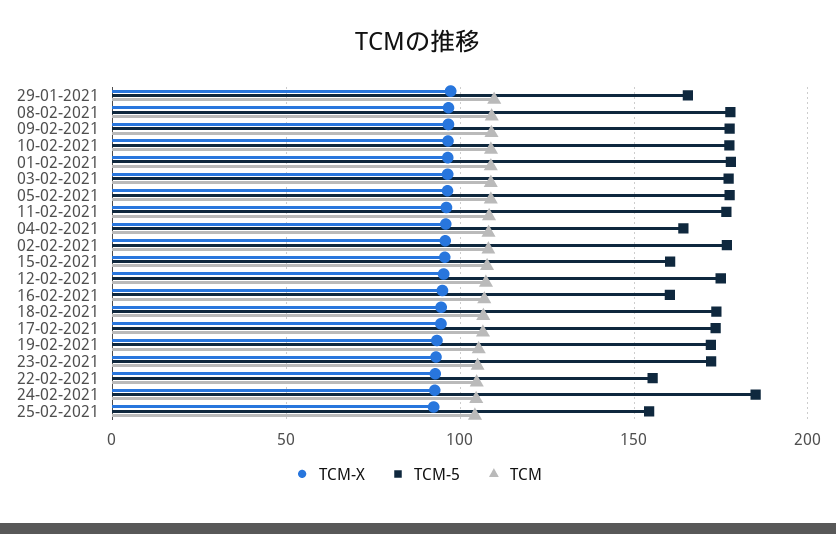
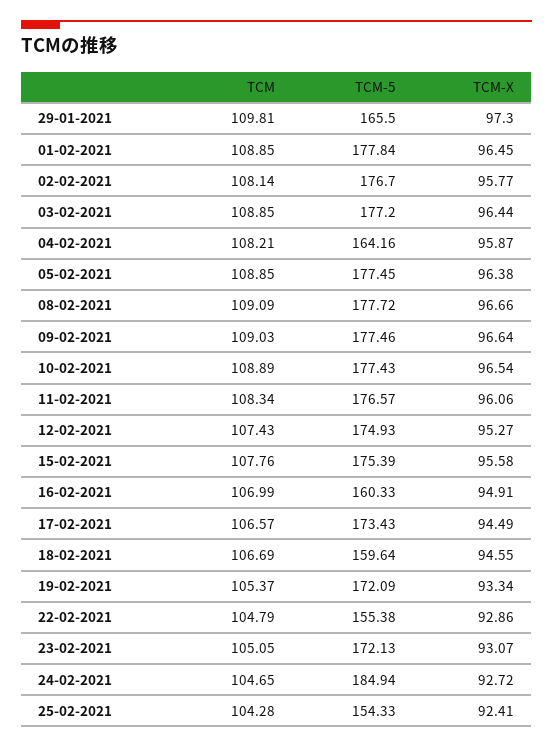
TCM-5, 15-02-2021: 160 -> 175.39
TCM-5, 18-02-2021: 175 -> 159.64

